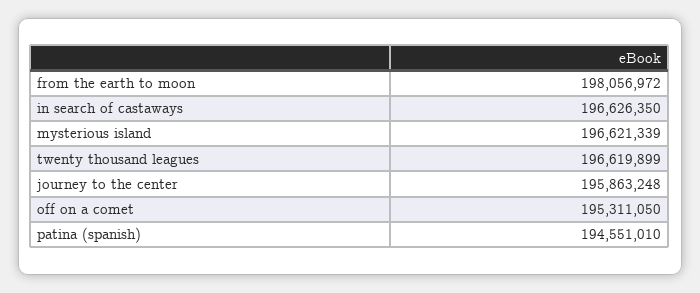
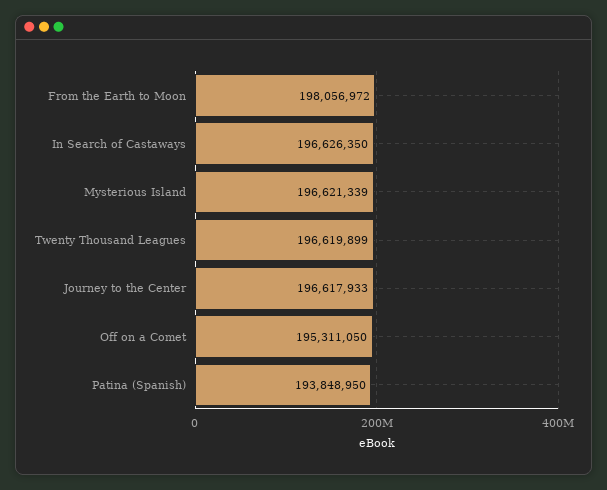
journey to the center: 195863248 -> 196617933
patina (spanish): 194551010 -> 193848950

